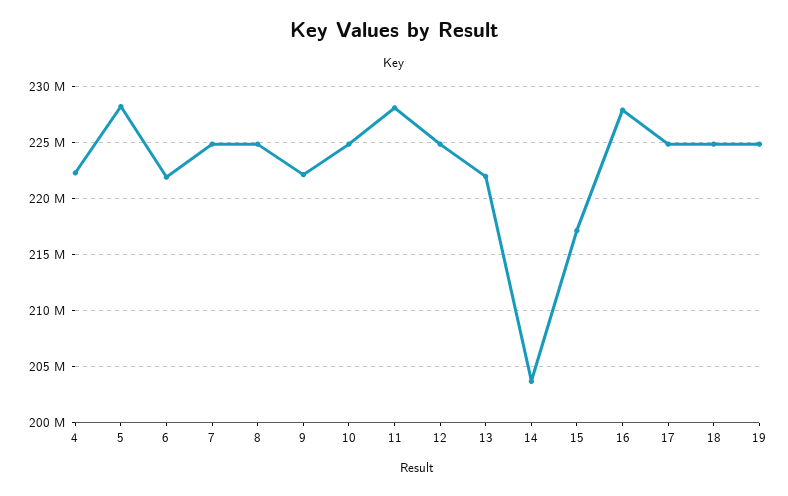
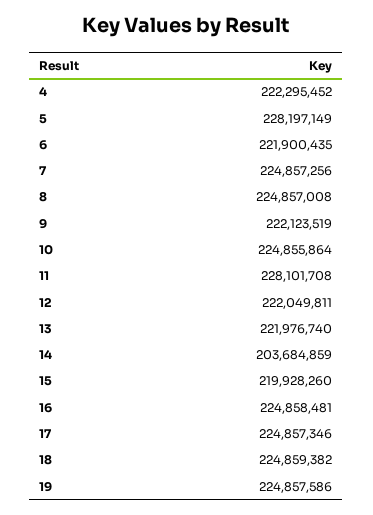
12: 225000000 -> 222049811
15: 217000000 -> 219928260
16: 228000000 -> 224858481

